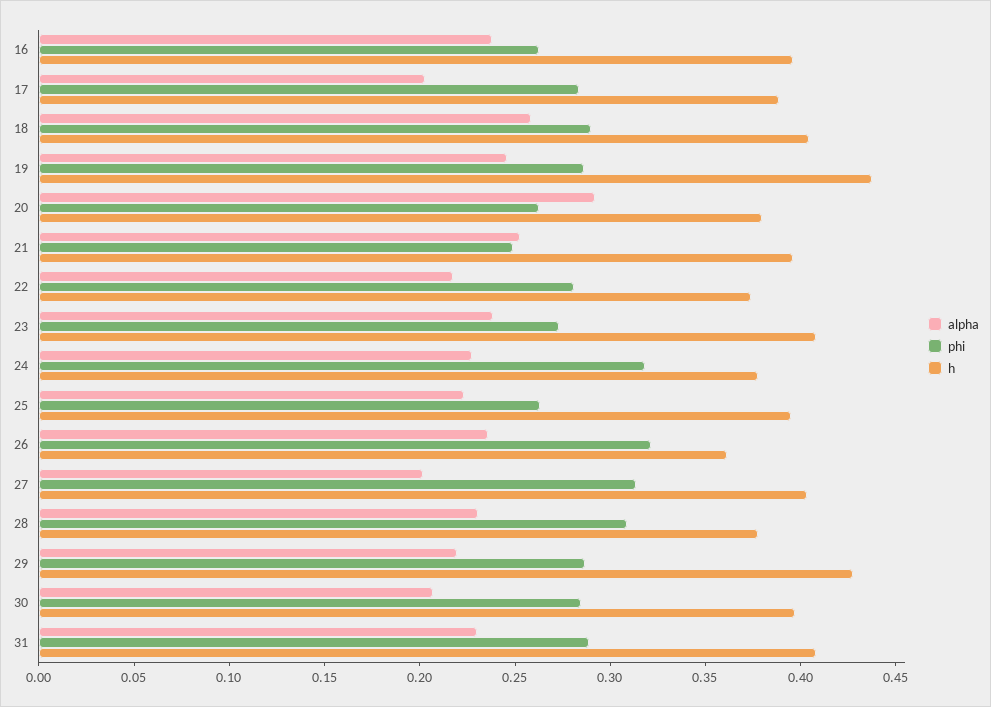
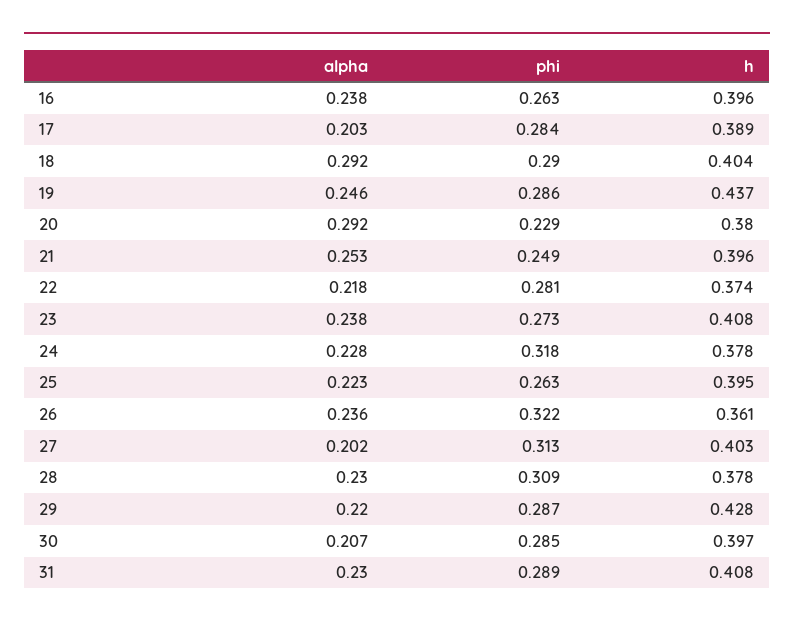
alpha, 18: 0.26 -> 0.292
phi, 20: 0.26 -> 0.229

